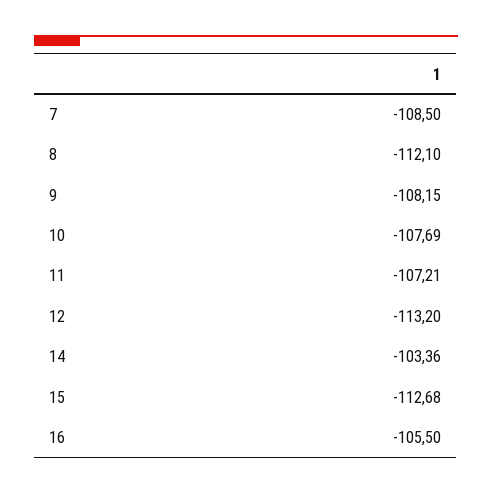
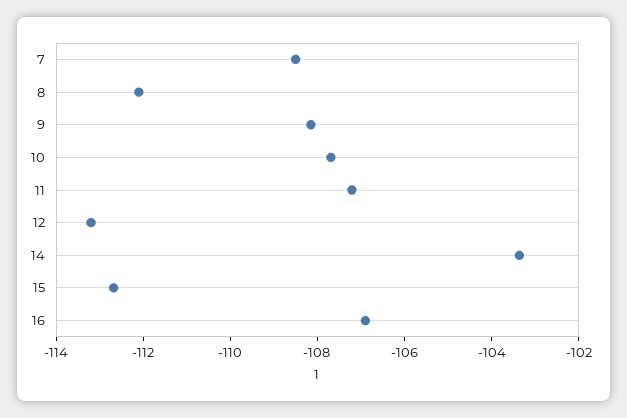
16: -105.5 -> -107

